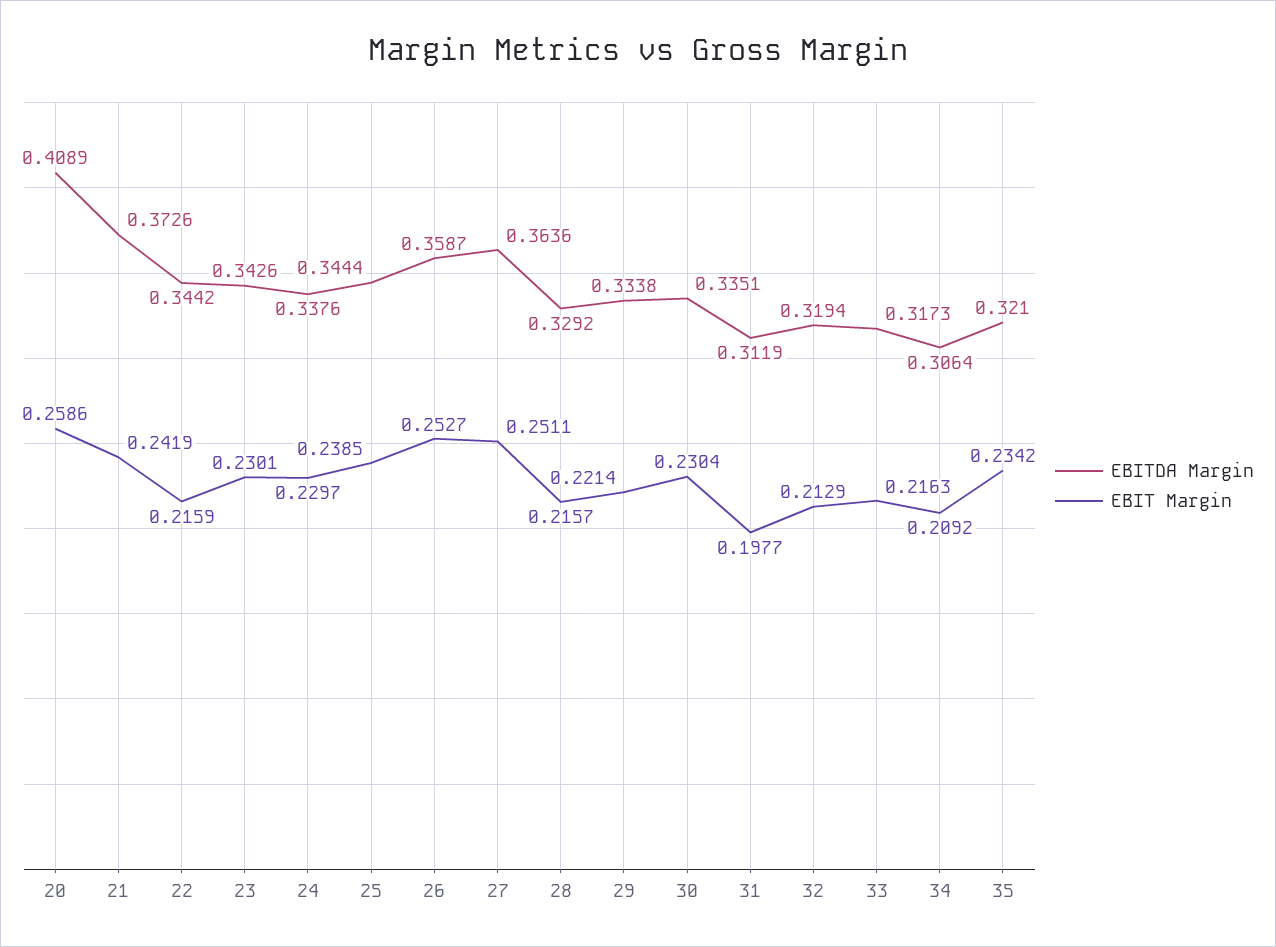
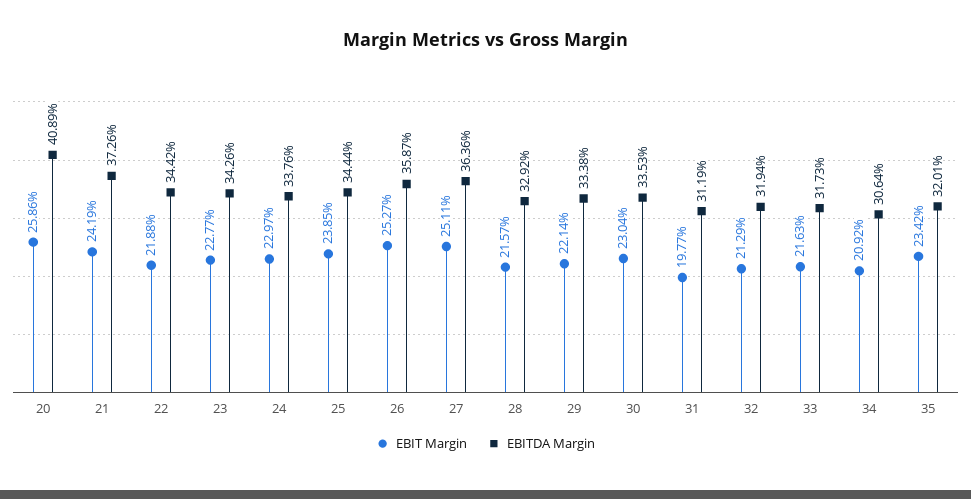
EBIT Margin, 22: 0.2159 -> 0.2188
EBIT Margin, 23: 0.2301 -> 0.2277
EBITDA Margin, 30: 0.3351 -> 0.3353
EBITDA Margin, 35: 0.321 -> 0.3201

